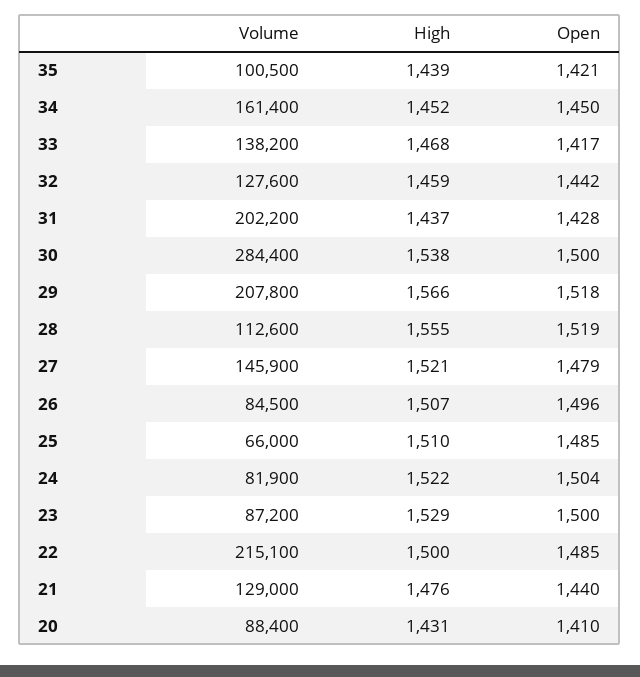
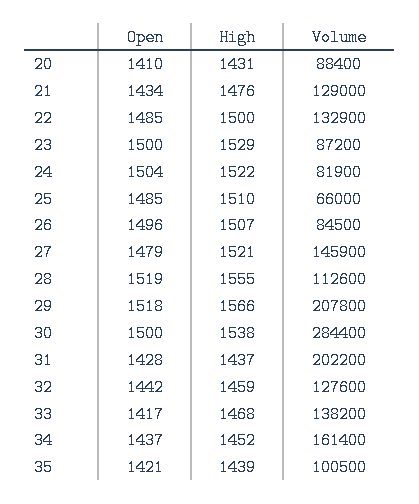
Open, 34: 1450 -> 1437
Volume, 22: 215100 -> 132900
Open, 21: 1440 -> 1434

